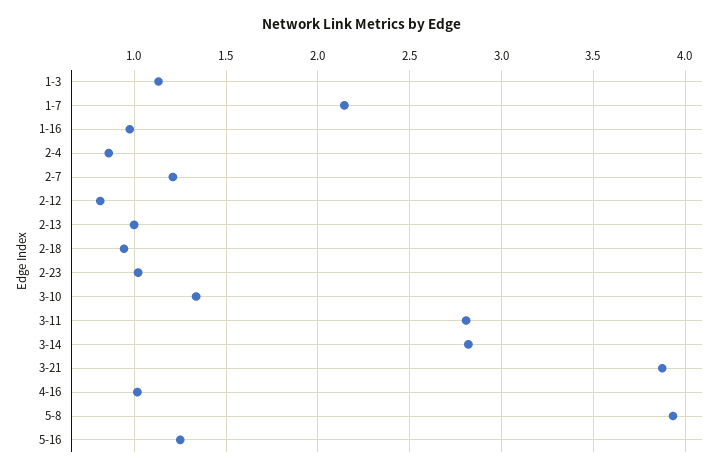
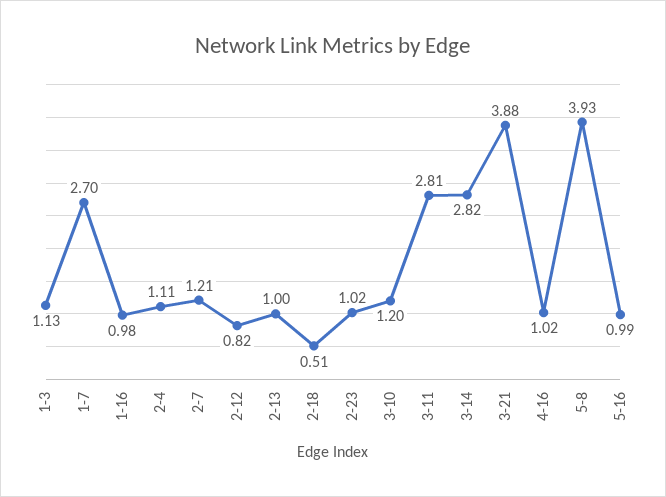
1-7: 2.15 -> 2.7
2-4: 0.85 -> 1.11
2-18: 0.95 -> 0.51
3-10: 1.35 -> 1.2
5-16: 1.25 -> 0.99

